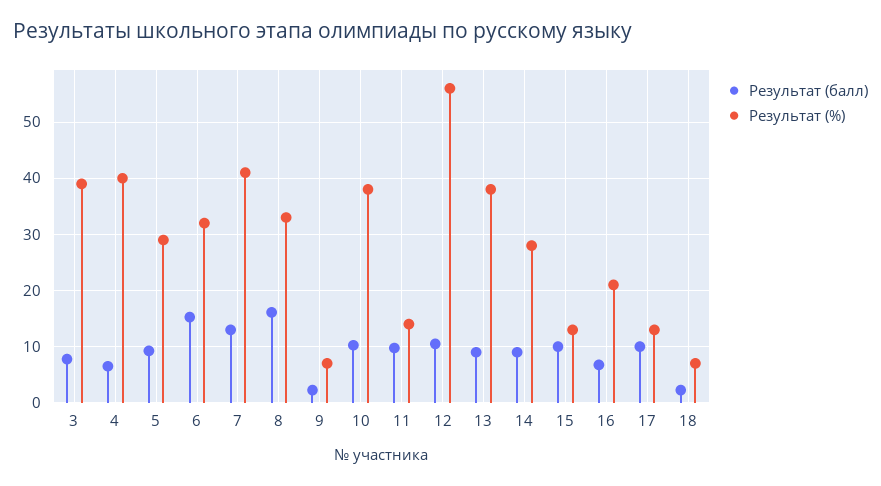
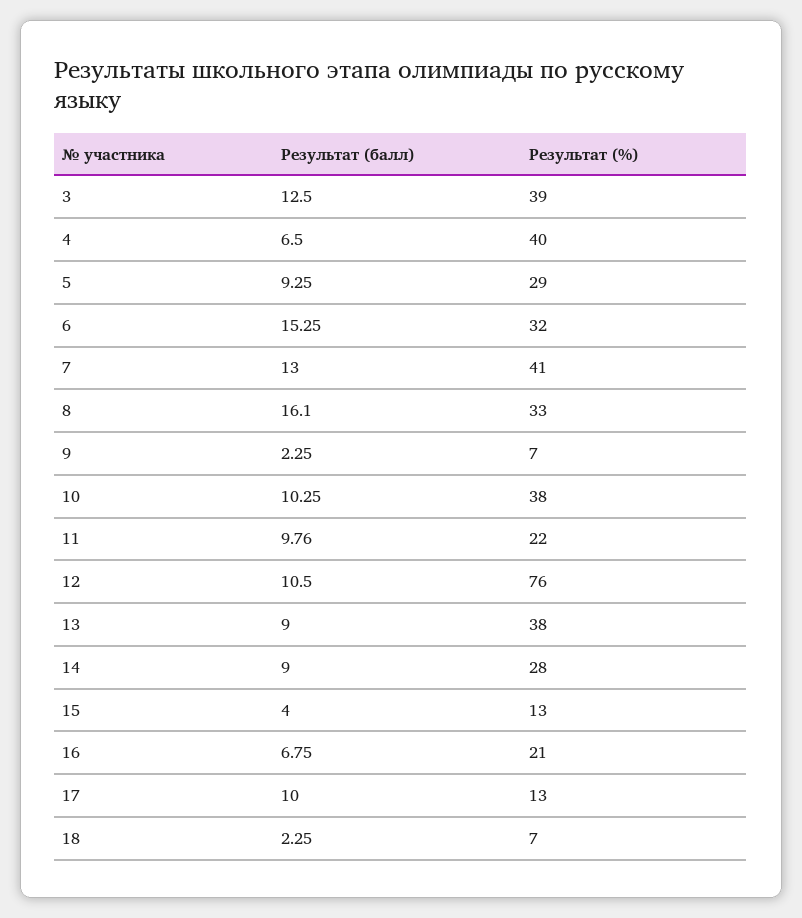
Результат (балл), 3: 8 -> 12.5
Результат (%), 11: 14 -> 22
Результат (%), 12: 56 -> 76
Результат (балл), 15: 10 -> 4

